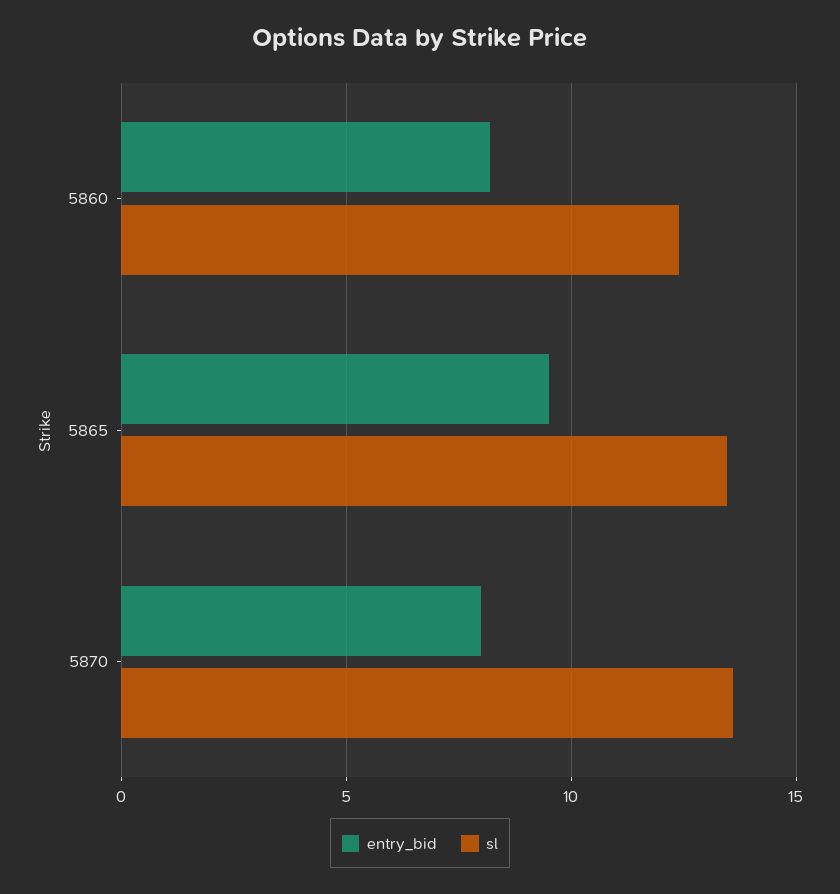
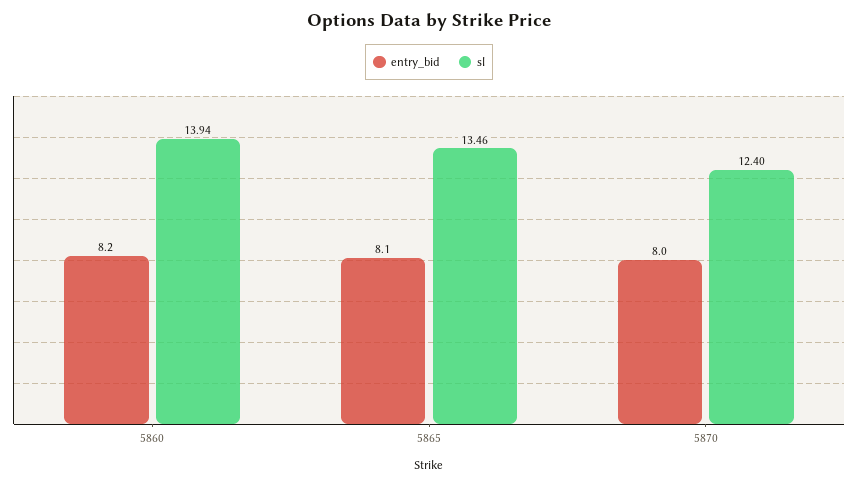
sl, 5860: 12.5 -> 13.94
entry_bid, 5865: 9.5 -> 8.1
sl, 5870: 13.5 -> 12.4

